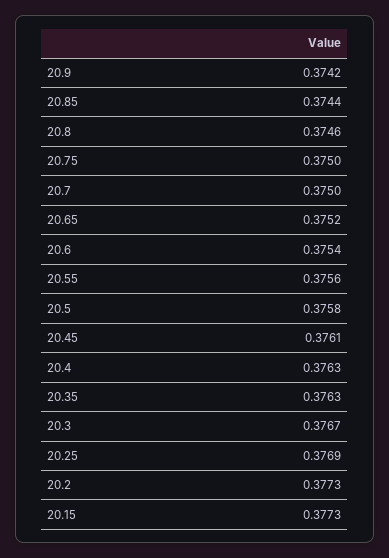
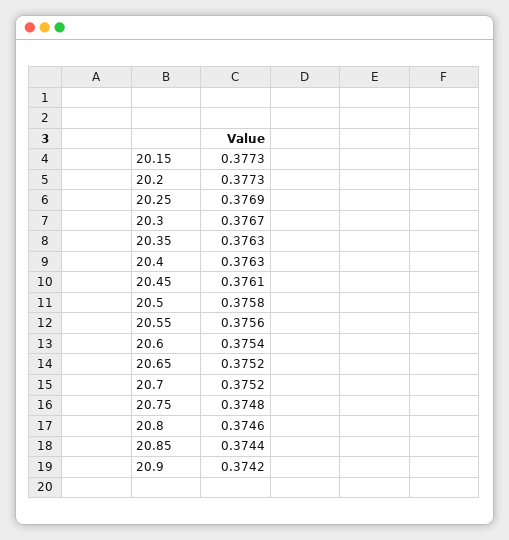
20.75: 0.375 -> 0.3748
20.7: 0.375 -> 0.3752

